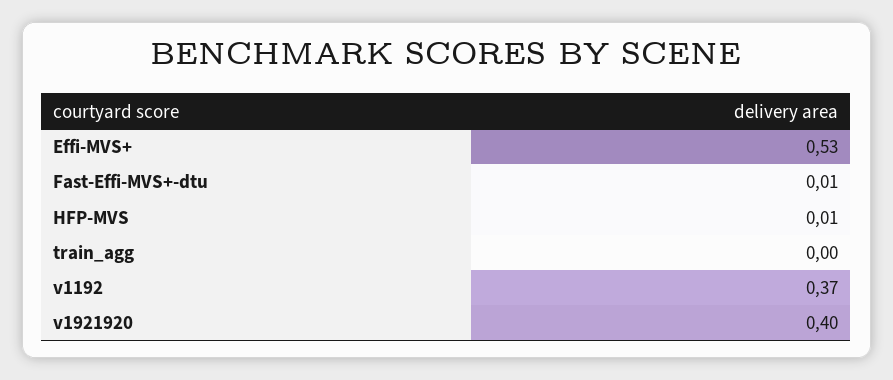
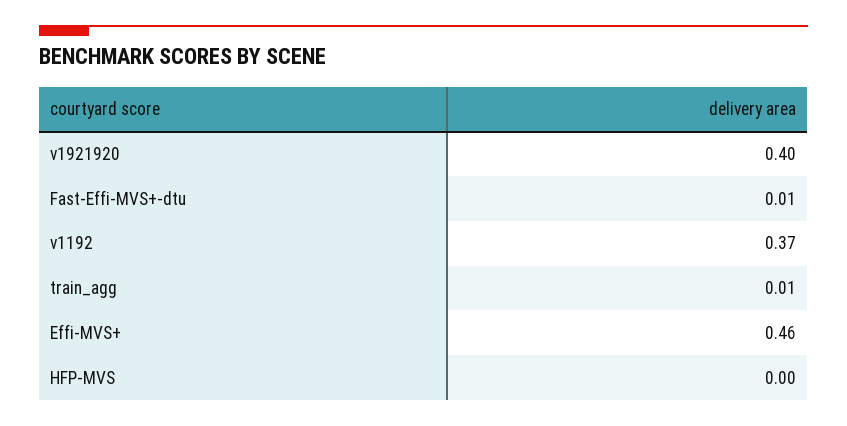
Effi-MVS+: 0.53 -> 0.46
HFP-MVS: 0.01 -> 0
train_agg: 0 -> 0.01

